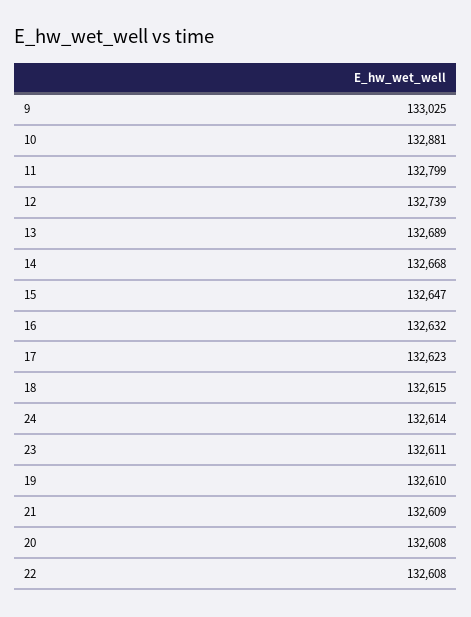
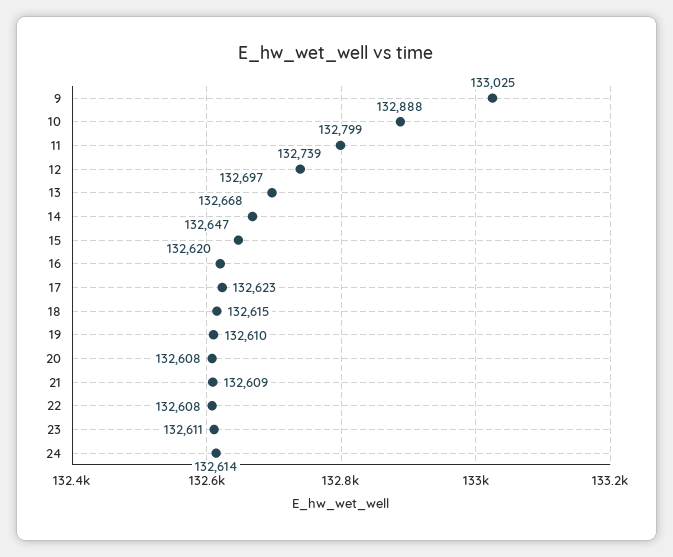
10: 132881 -> 132888
13: 132689 -> 132697
16: 132632 -> 132620

